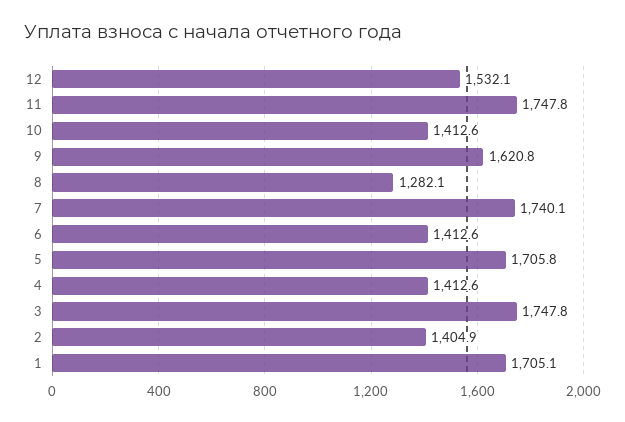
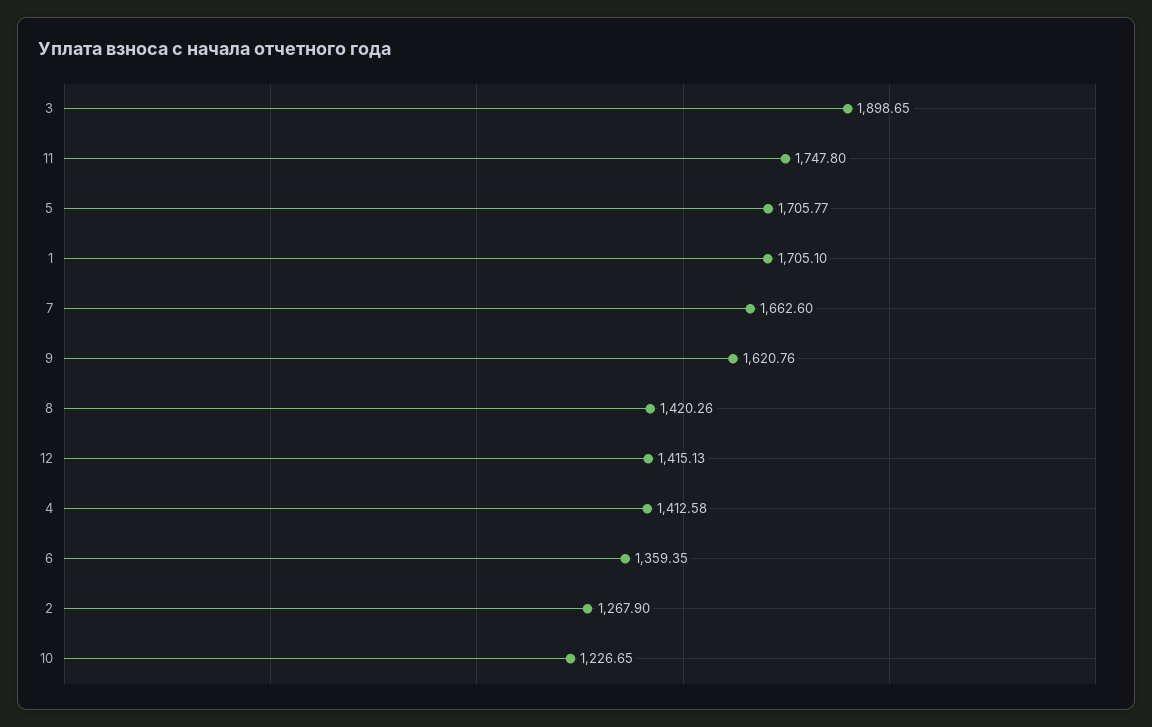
12: 1532.1 -> 1415.13
10: 1412.6 -> 1226.65
8: 1282.1 -> 1420.26
7: 1740.1 -> 1662.6
6: 1412.6 -> 1359.35
3: 1747.8 -> 1898.65
2: 1404.9 -> 1267.9

